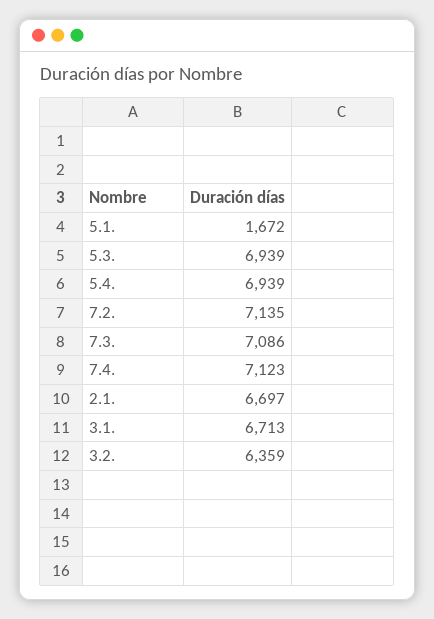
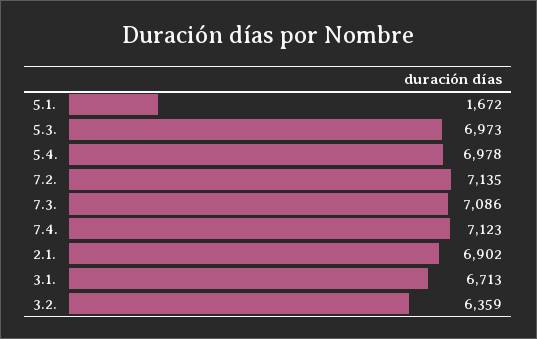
5.3.: 6939 -> 6973
5.4.: 6939 -> 6978
2.1.: 6697 -> 6902

